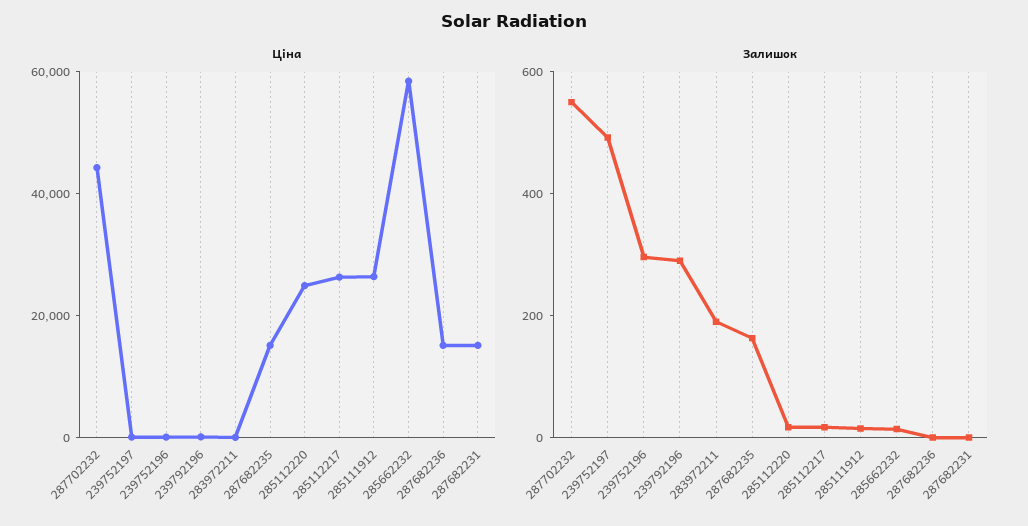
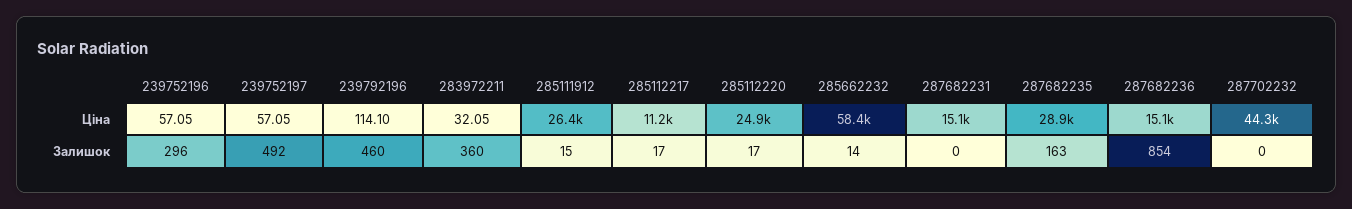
Ціна, 287682235: 15000 -> 28900
Ціна, 285112217: 25000 -> 11200
Залишок, 287702232: 550 -> 0
Залишок, 239792196: 300 -> 460
Залишок, 283972211: 200 -> 360
Залишок, 287682236: 0 -> 854

